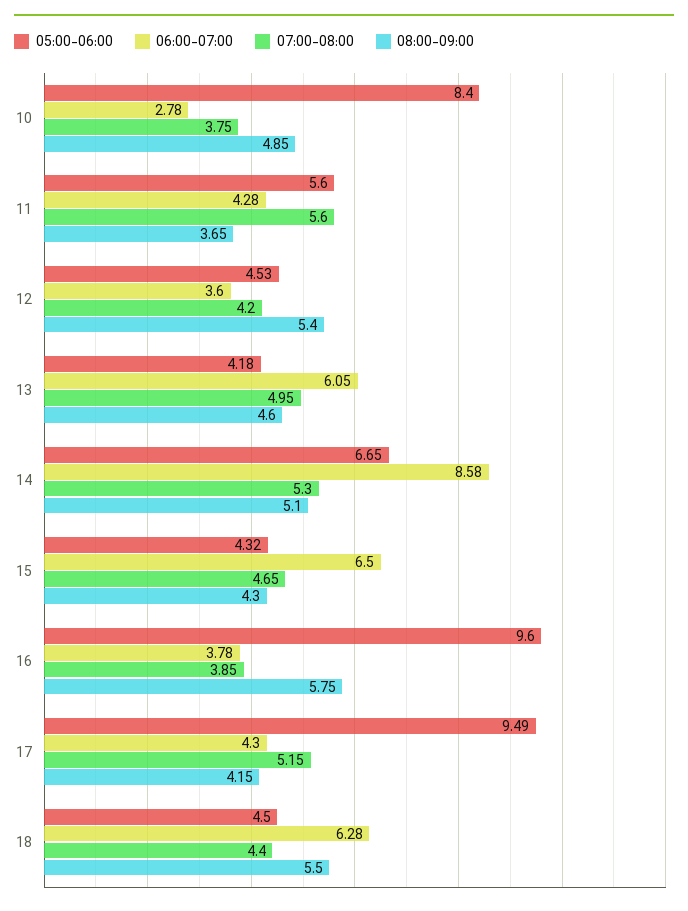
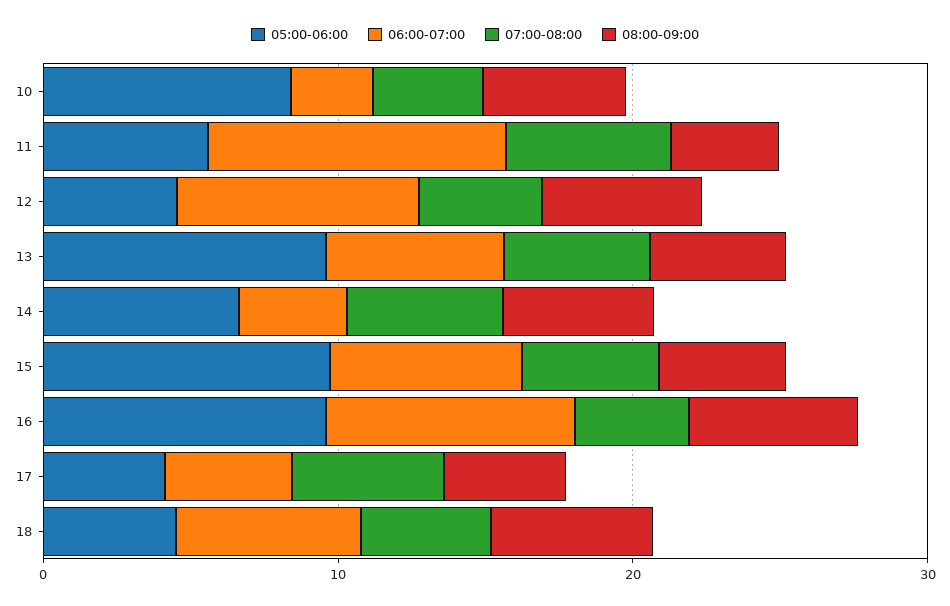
06:00-07:00, 11: 4.28 -> 10
06:00-07:00, 12: 3.6 -> 8
05:00-06:00, 13: 4.18 -> 10
06:00-07:00, 14: 8.58 -> 4
05:00-06:00, 15: 4.32 -> 10
06:00-07:00, 16: 3.78 -> 8
05:00-06:00, 17: 9.49 -> 4

